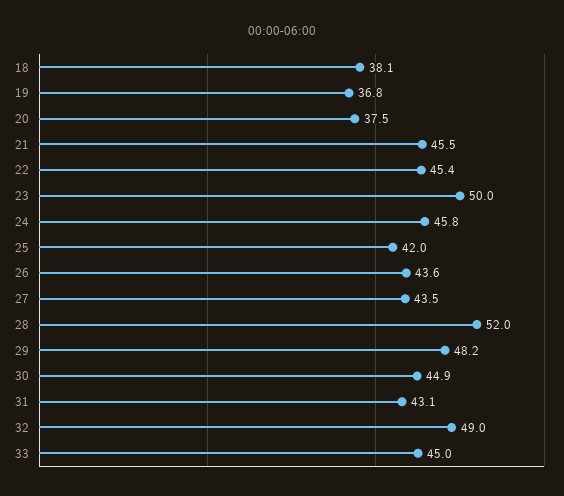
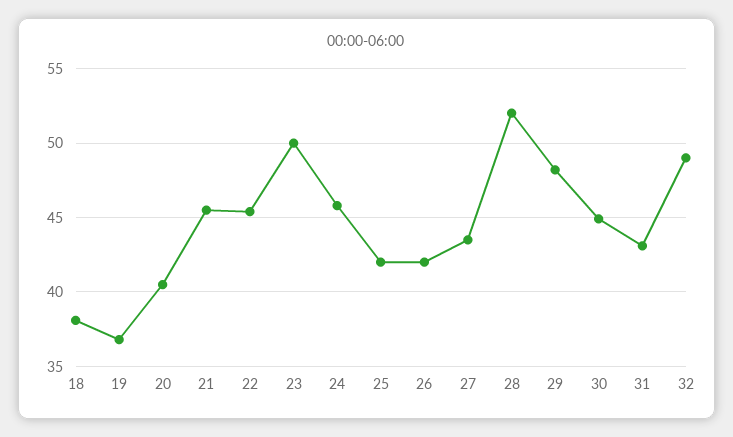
20: 37.5 -> 40.5
26: 43.6 -> 42
33: 45 -> none

